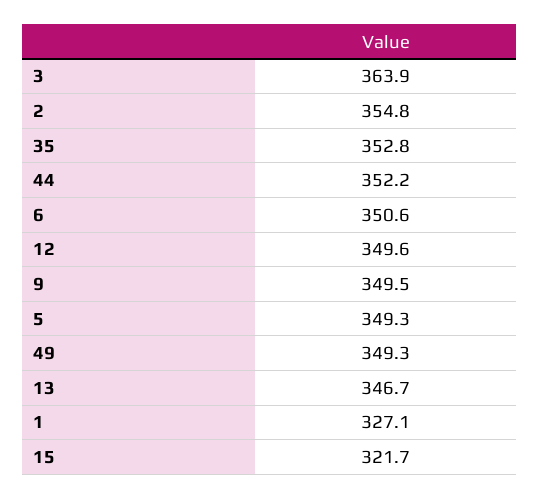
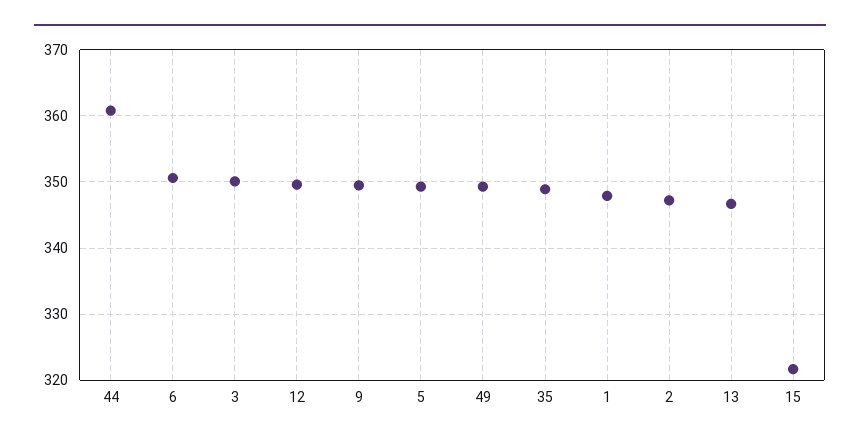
3: 363.9 -> 350
2: 354.8 -> 347
35: 352.8 -> 349
44: 352.2 -> 361
1: 327.1 -> 348

